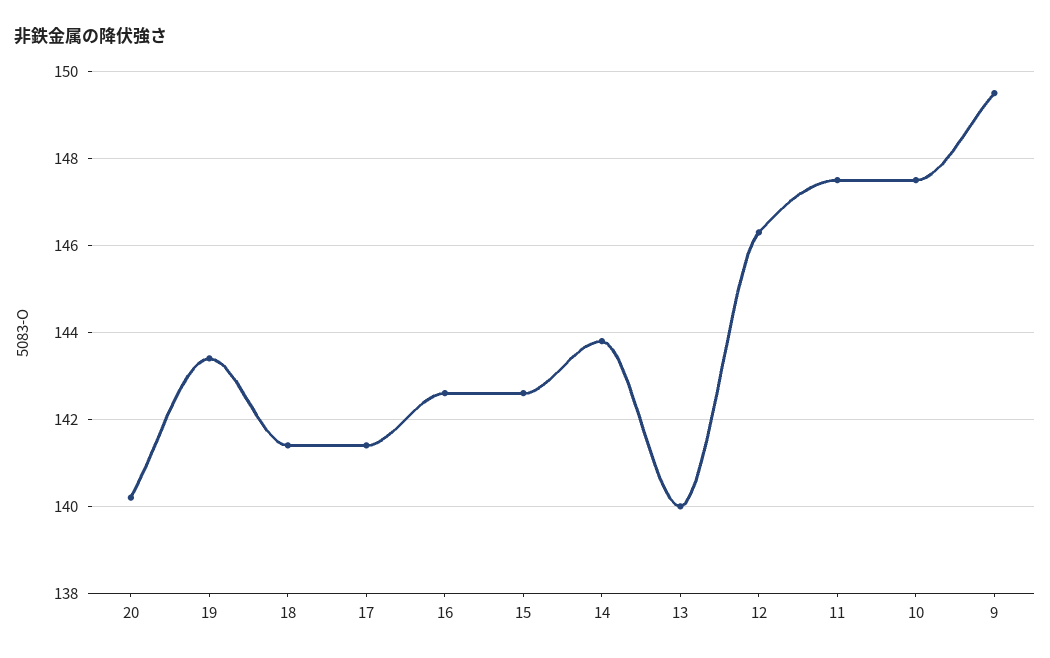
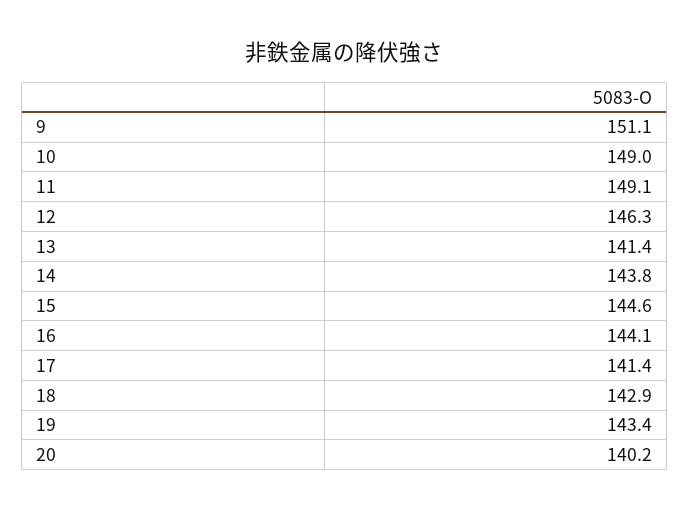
18: 141.5 -> 142.9
16: 142.5 -> 144.1
15: 142.5 -> 144.6
13: 140 -> 141.4
11: 147.5 -> 149.1
10: 147.5 -> 149
9: 149.5 -> 151.1

